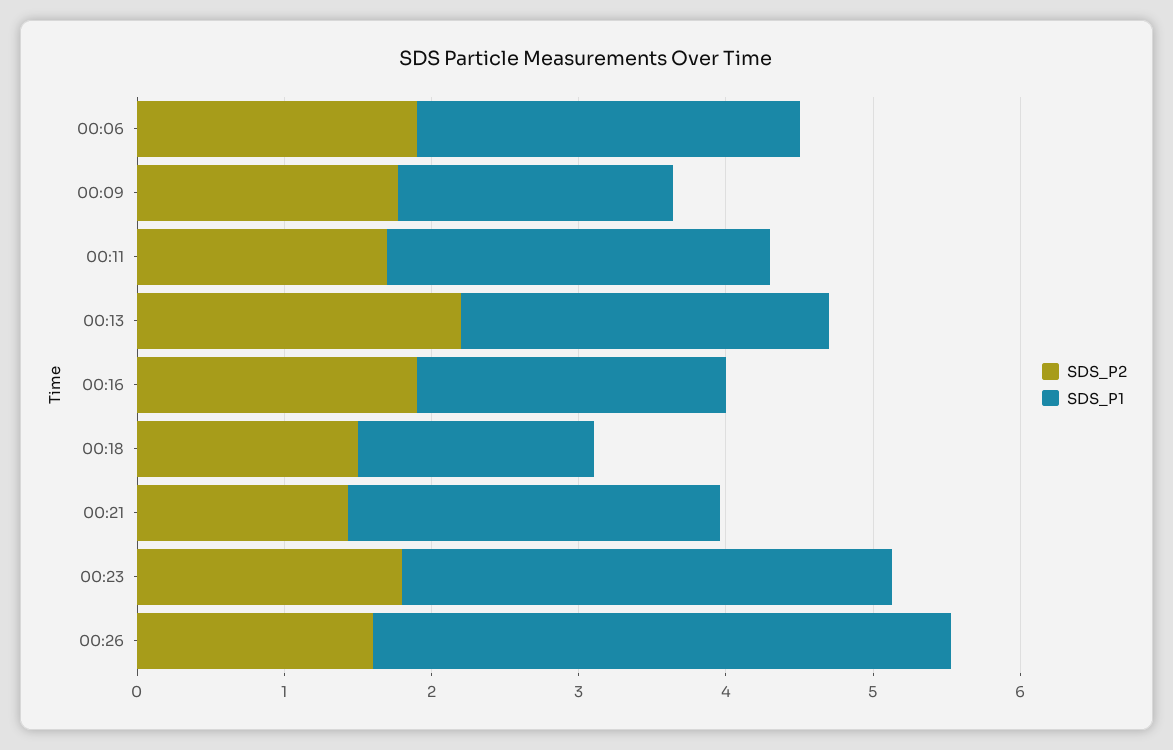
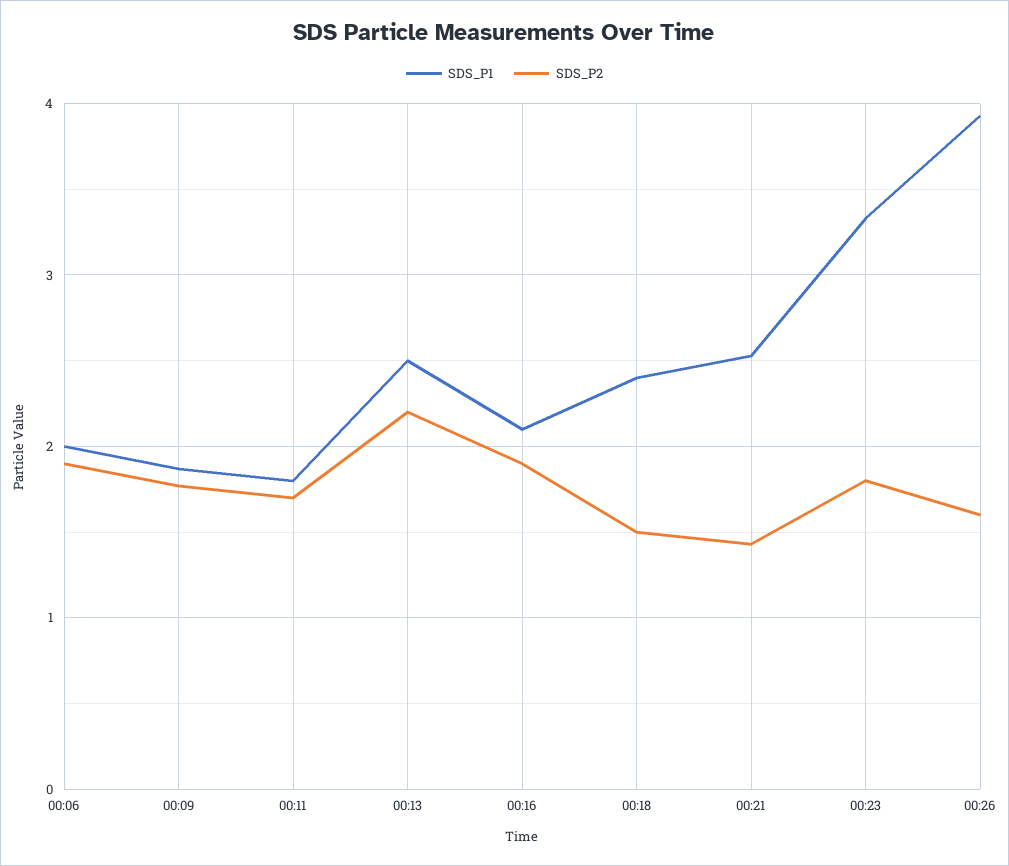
SDS_P1, 00:06: 2.6 -> 2
SDS_P1, 00:11: 2.6 -> 1.8
SDS_P1, 00:18: 1.6 -> 2.4

